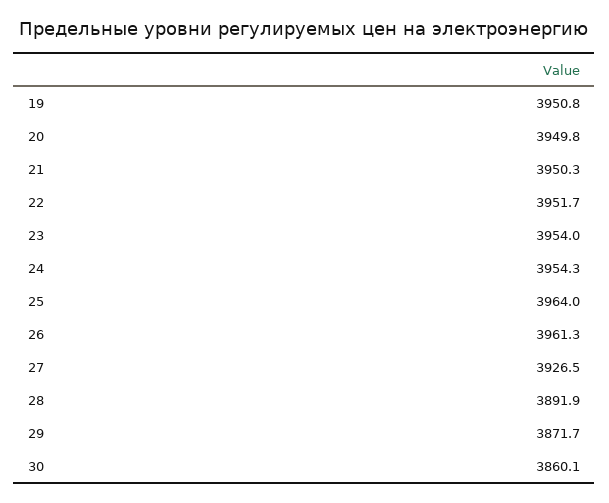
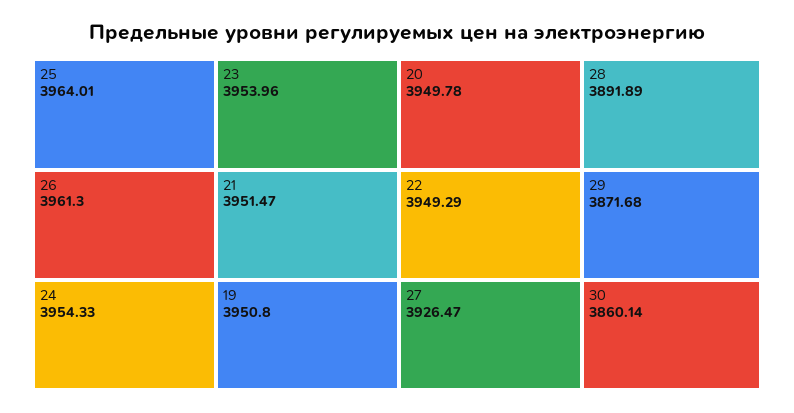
21: 3950.3 -> 3951.47
22: 3951.7 -> 3949.29

